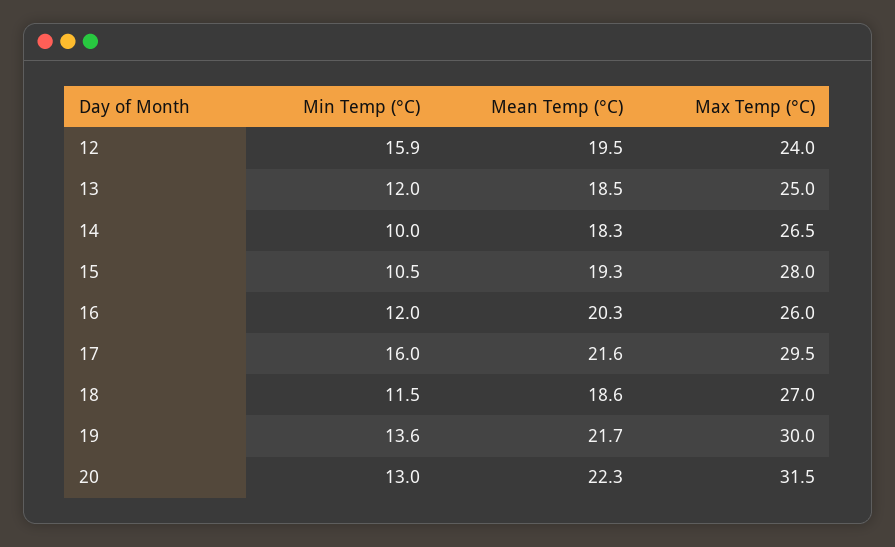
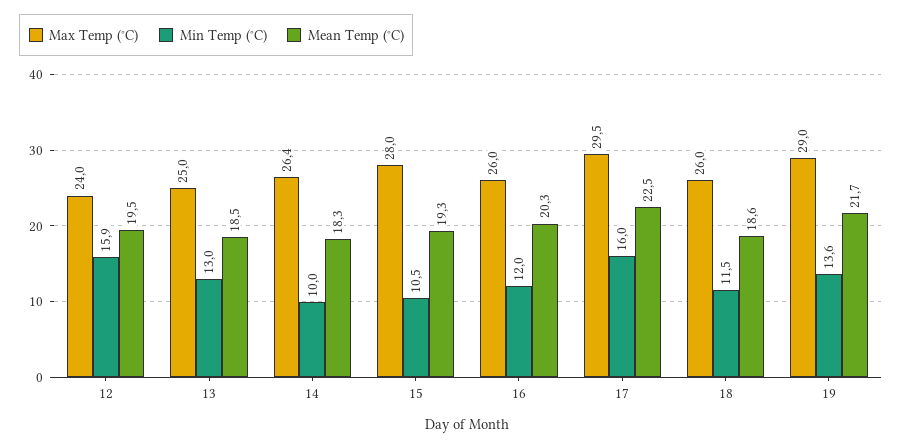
Min Temp (°C), 13: 12 -> 13
Max Temp (°C), 14: 26.5 -> 26.4
Mean Temp (°C), 17: 21.6 -> 22.5
Max Temp (°C), 18: 27 -> 26
Max Temp (°C), 19: 30 -> 29
Min Temp (°C), 20: 13 -> none
Mean Temp (°C), 20: 22.3 -> none
Max Temp (°C), 20: 31.5 -> none

